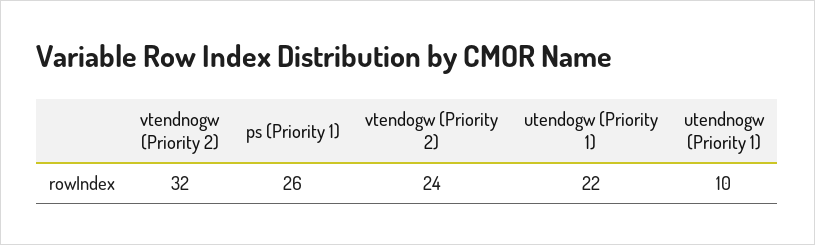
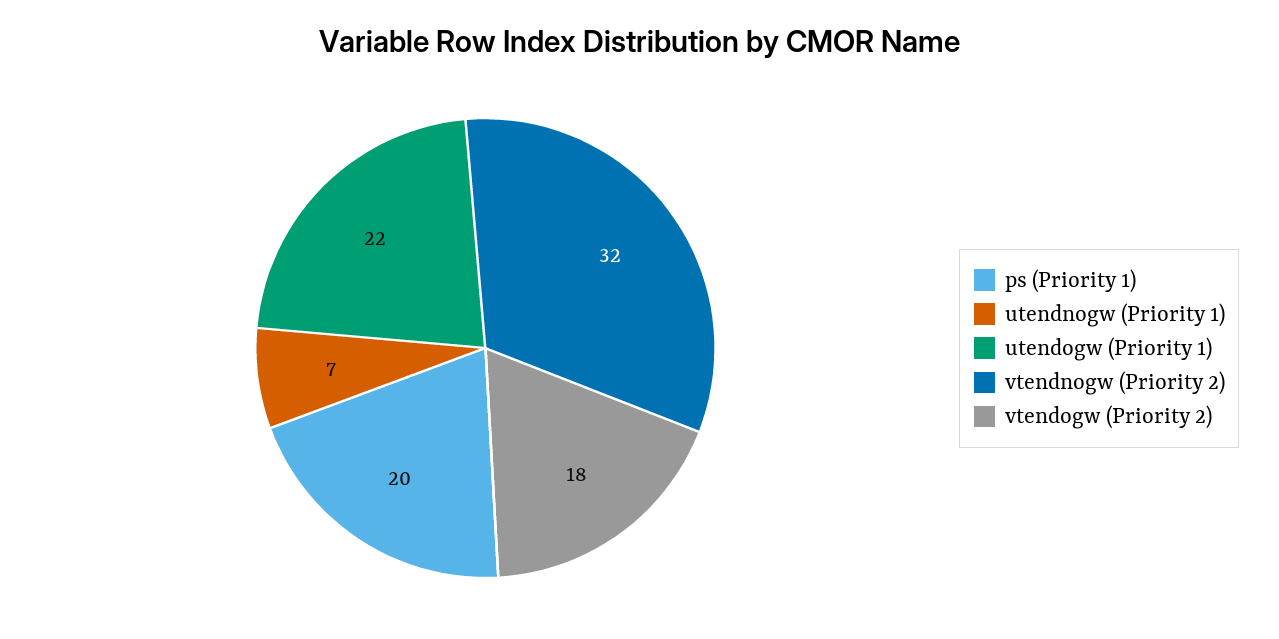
ps (Priority 1): 26 -> 20
vtendogw (Priority 2): 24 -> 18
utendnogw (Priority 1): 10 -> 7

